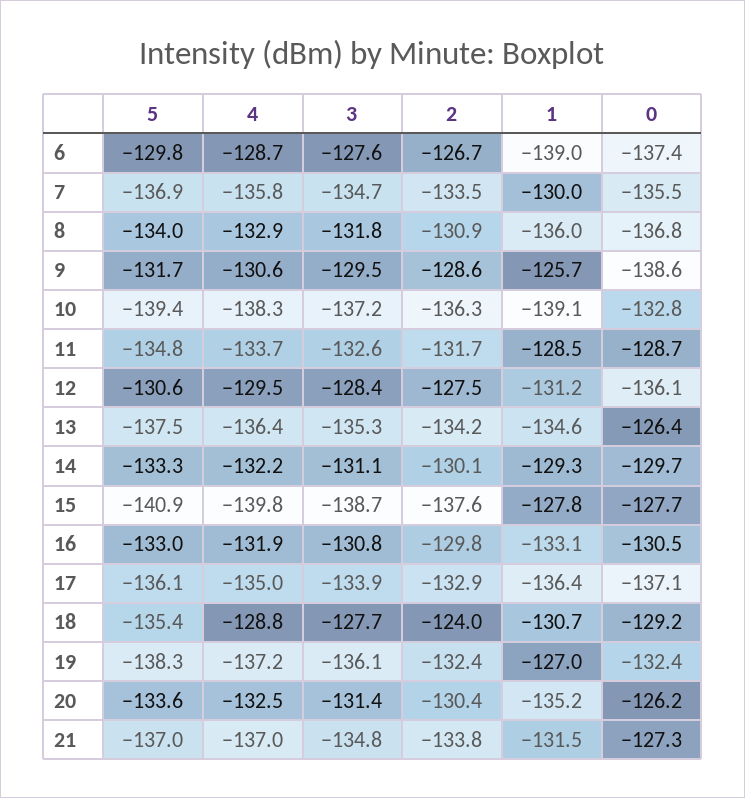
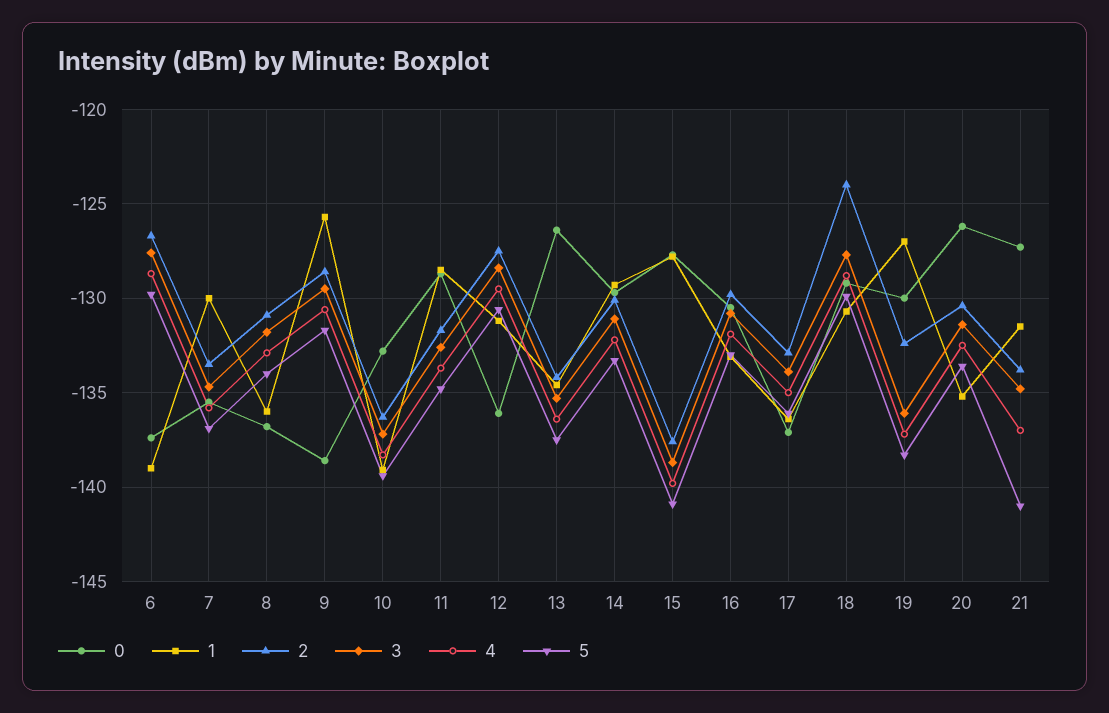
5, 18: -135.4 -> -130
0, 19: -132.4 -> -130
5, 21: -137 -> -141

